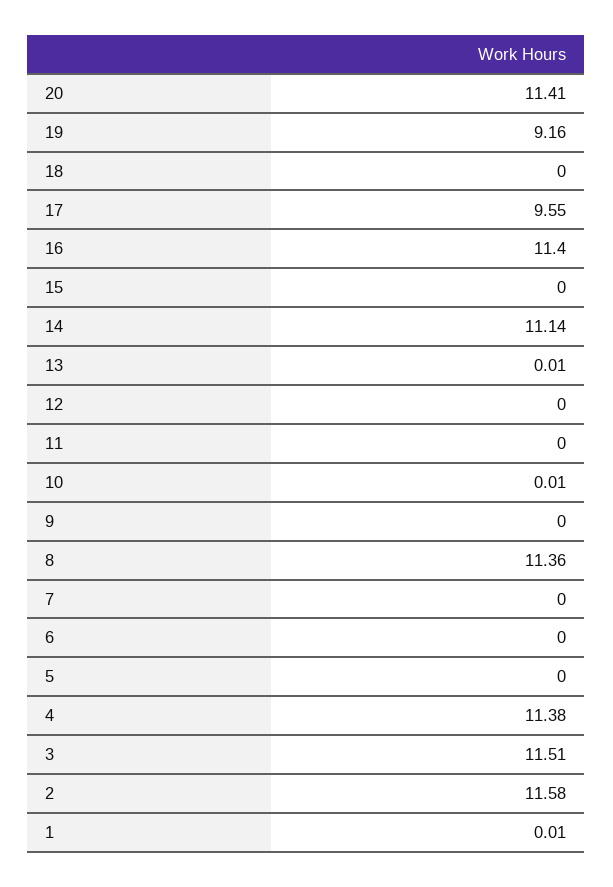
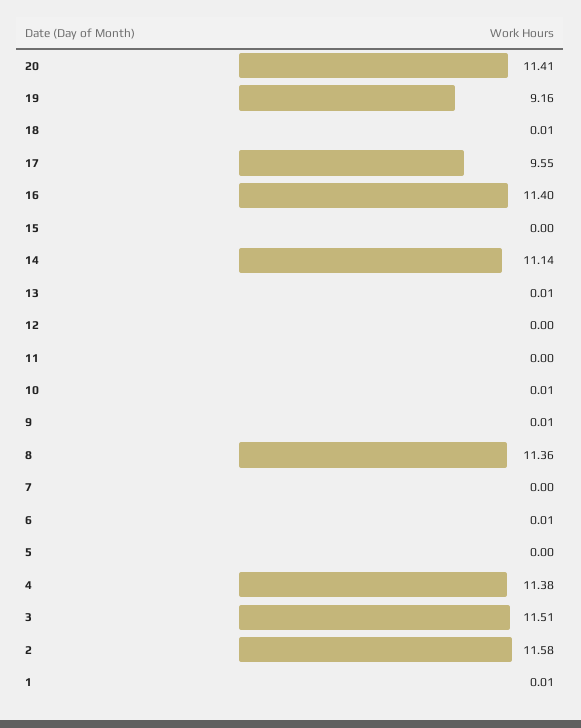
18: 0 -> 0.01
9: 0 -> 0.01
6: 0 -> 0.01

